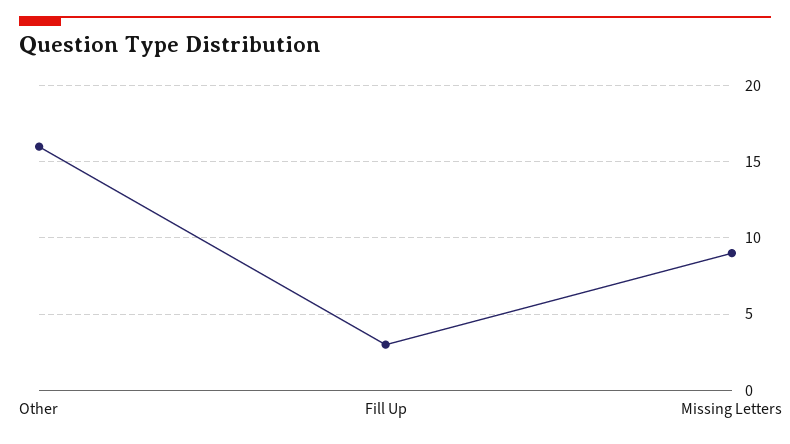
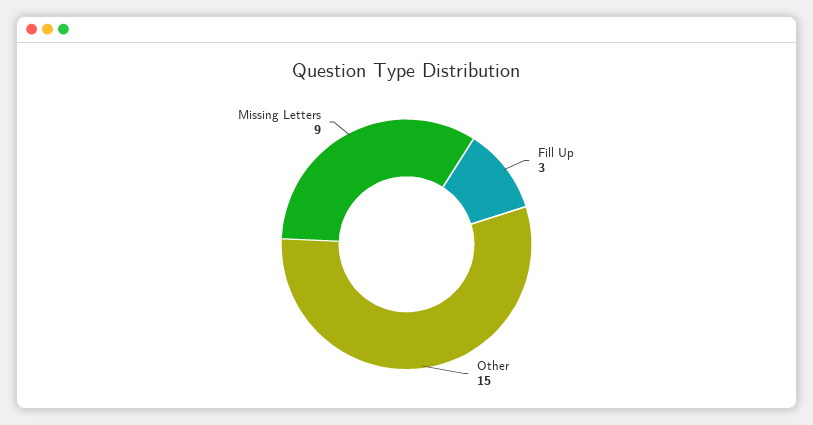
Other: 16 -> 15

